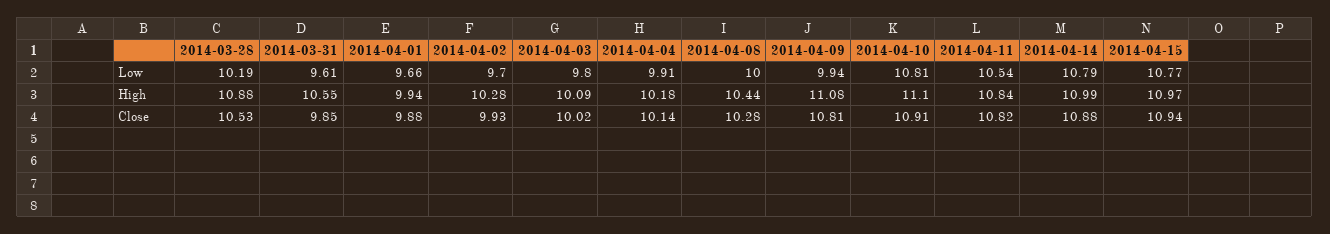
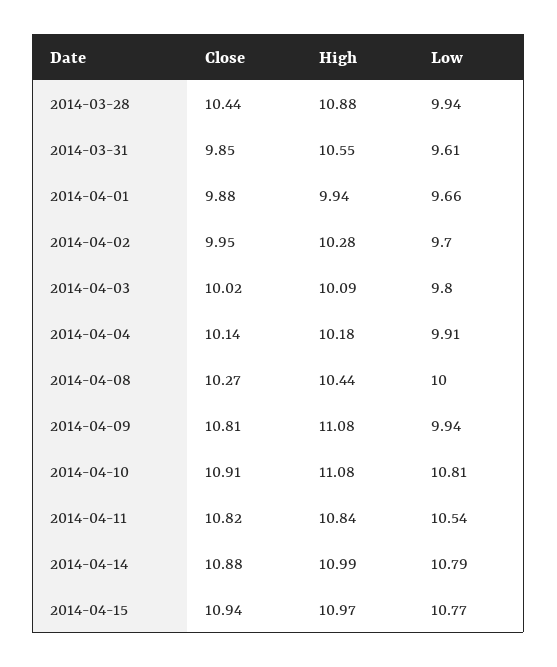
2014-03-28, Low: 10.19 -> 9.94
2014-04-10, High: 11.1 -> 11.08
2014-03-28, Close: 10.53 -> 10.44
2014-04-02, Close: 9.93 -> 9.95
2014-04-08, Close: 10.28 -> 10.27

